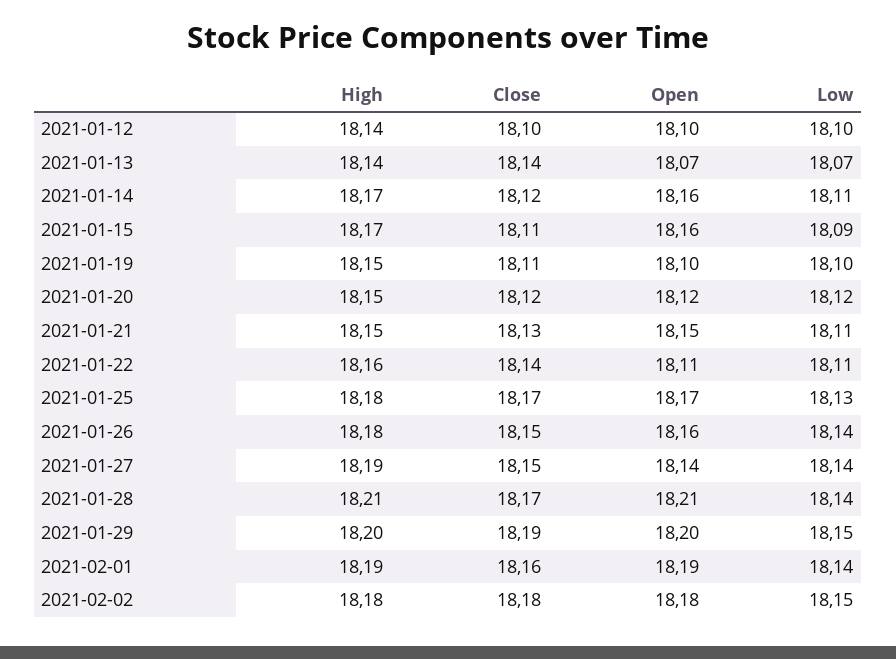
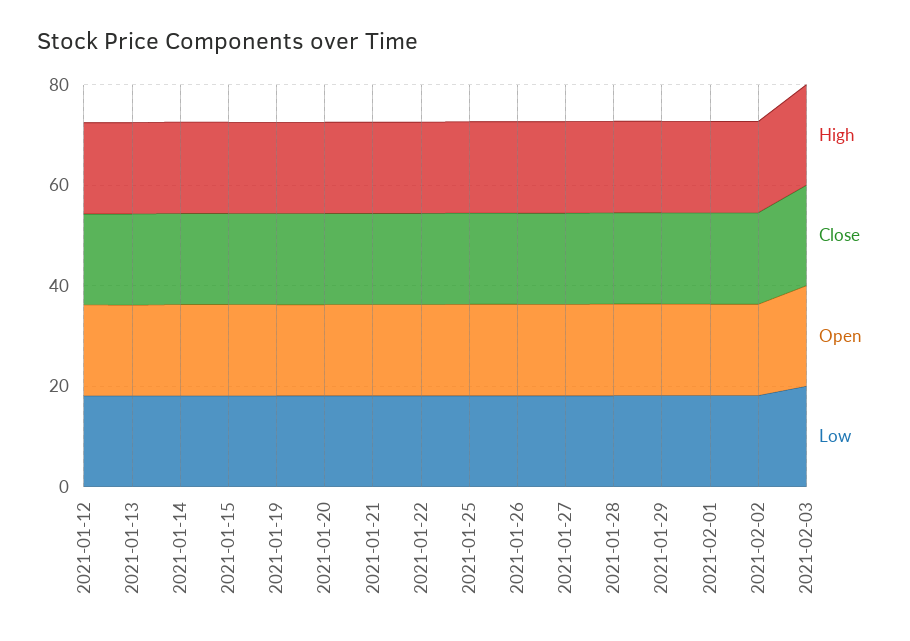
High, 2021-02-03: none -> 20
Close, 2021-02-03: none -> 20
Open, 2021-02-03: none -> 20
Low, 2021-02-03: none -> 20

